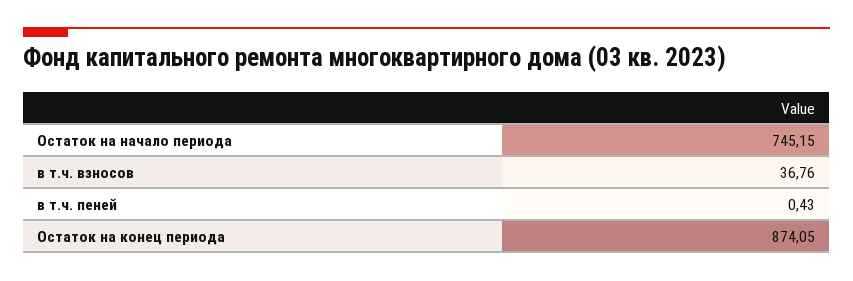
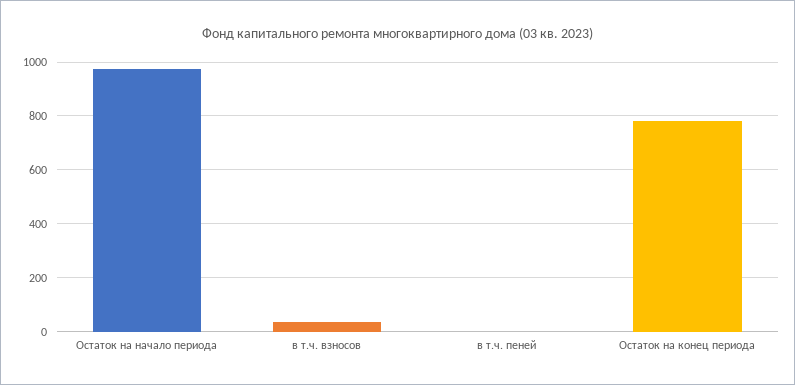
Остаток на начало периода: 745.15 -> 975
Остаток на конец периода: 874.05 -> 775

